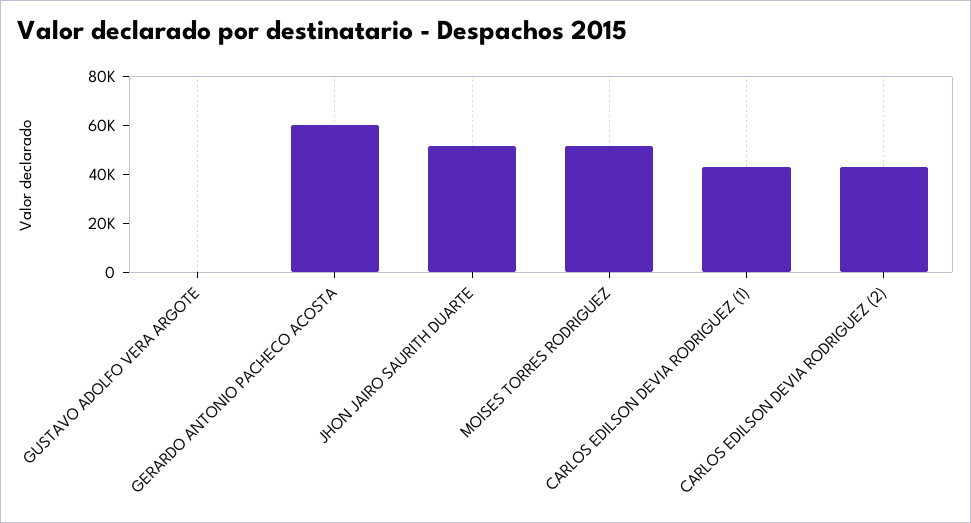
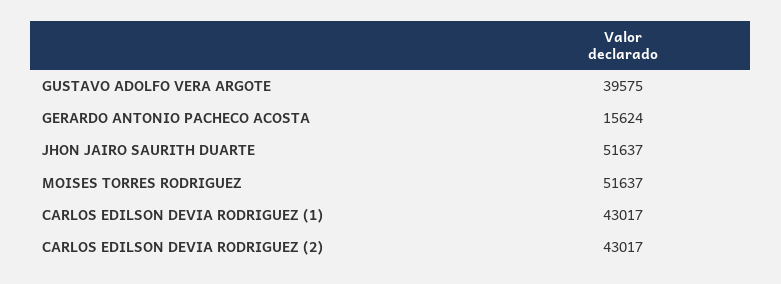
GUSTAVO ADOLFO VERA ARGOTE: 0 -> 39575
GERARDO ANTONIO PACHECO ACOSTA: 60000 -> 15624

